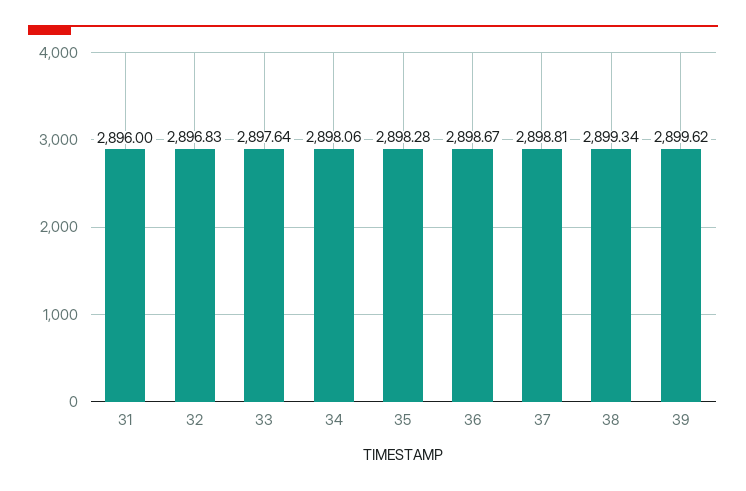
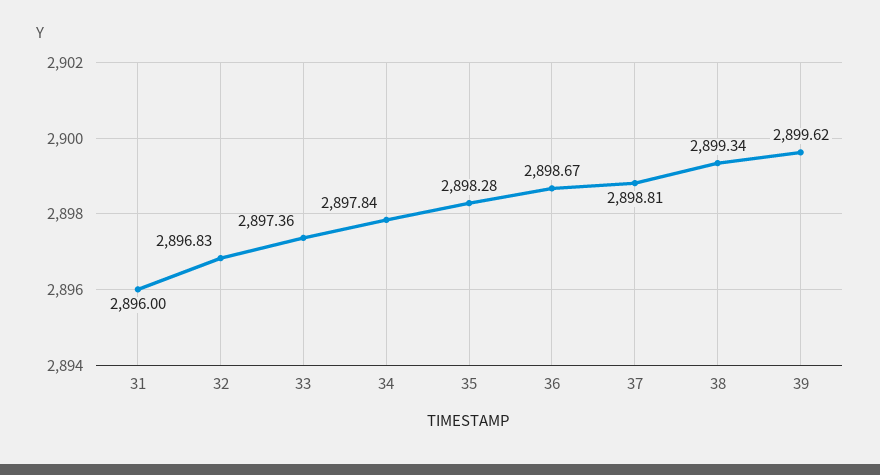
33: 2897.64 -> 2897.36
34: 2898.06 -> 2897.84

